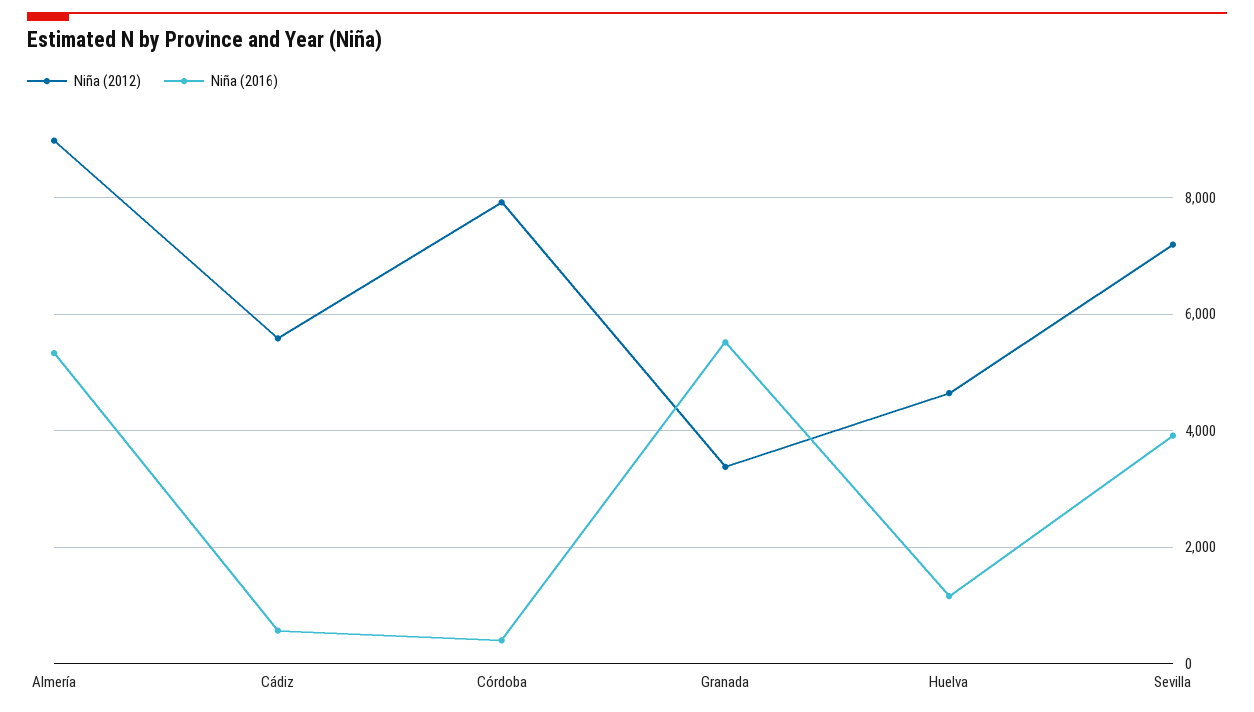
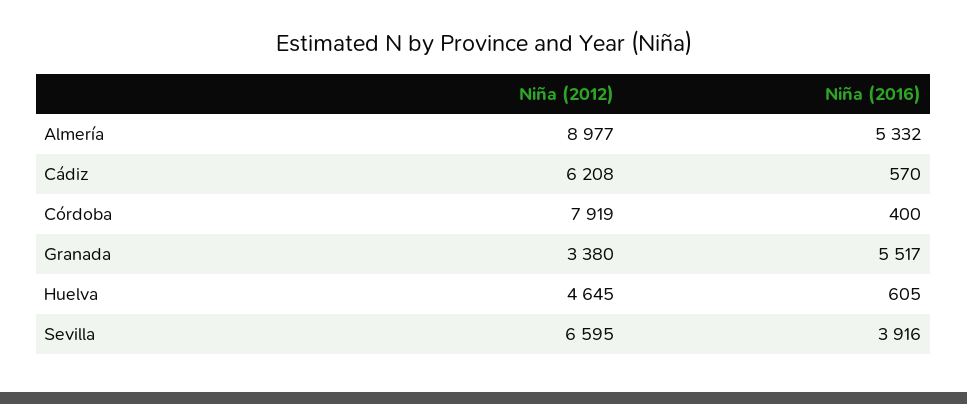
Niña (2012), Cádiz: 5600 -> 6208
Niña (2016), Huelva: 1200 -> 605
Niña (2012), Sevilla: 7200 -> 6595

